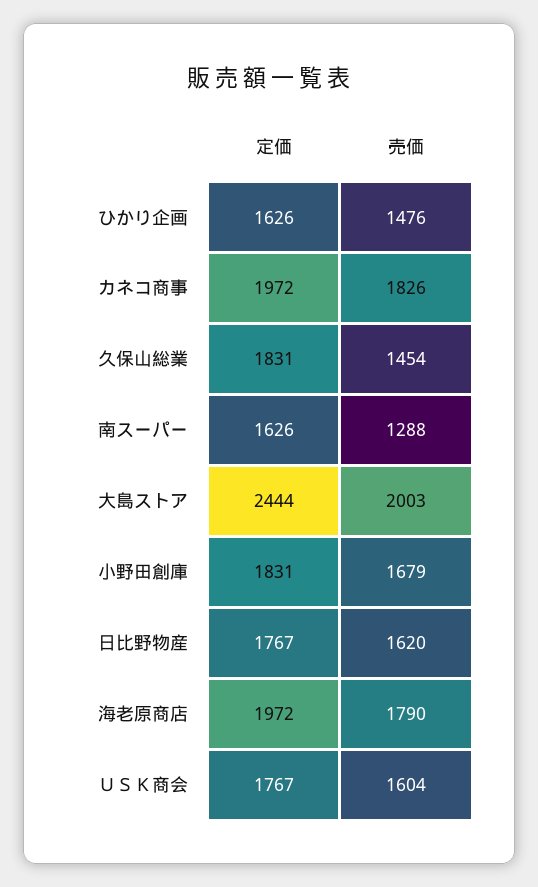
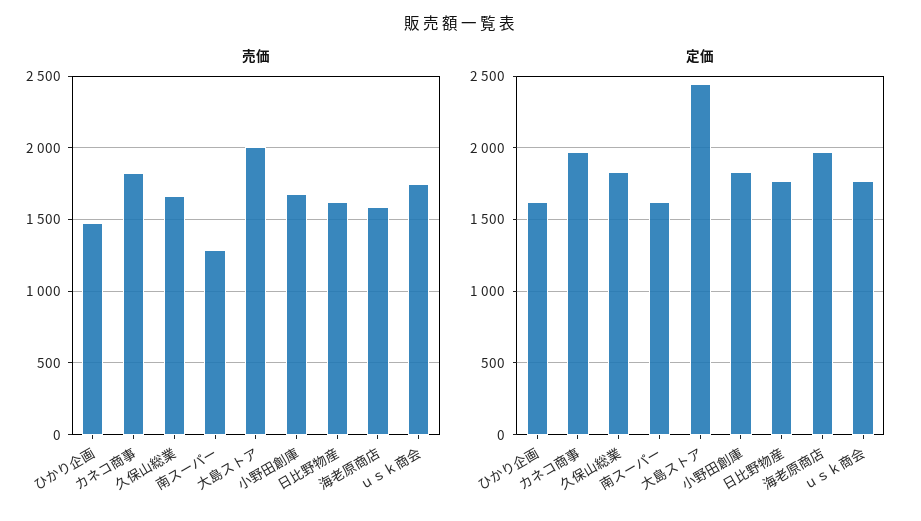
売価, 久保山総業: 1454 -> 1650
売価, 海老原商店: 1790 -> 1600
売価, ＵＳＫ商会: 1604 -> 1750

